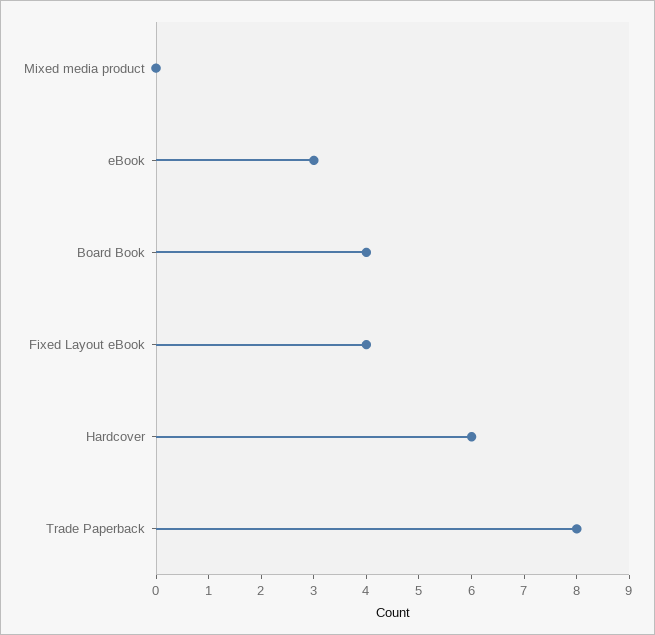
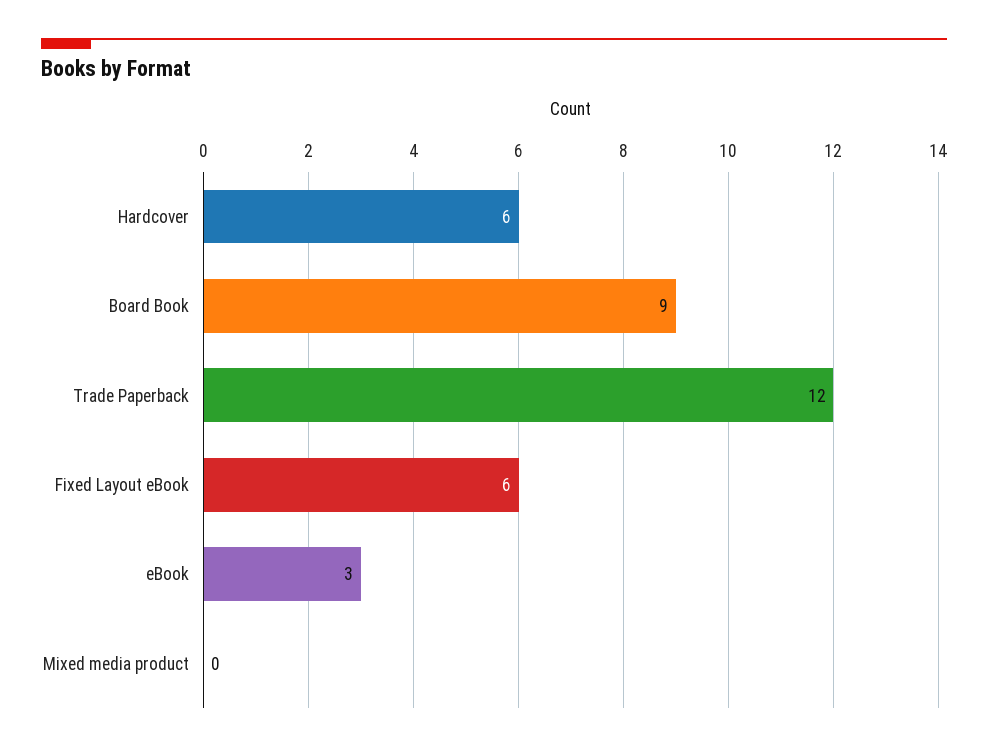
Board Book: 4 -> 9
Fixed Layout eBook: 4 -> 6
Trade Paperback: 8 -> 12

